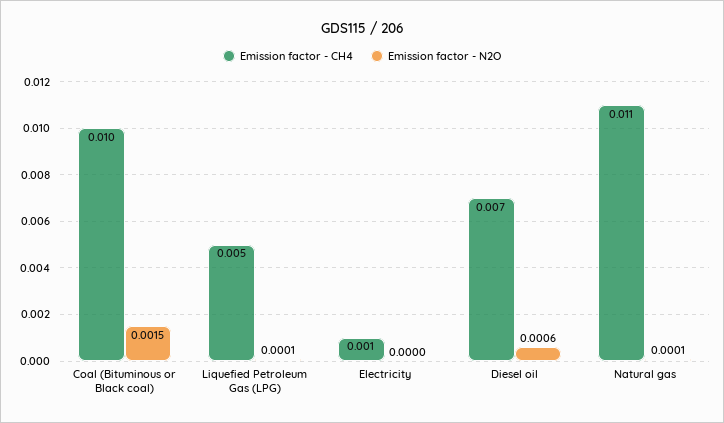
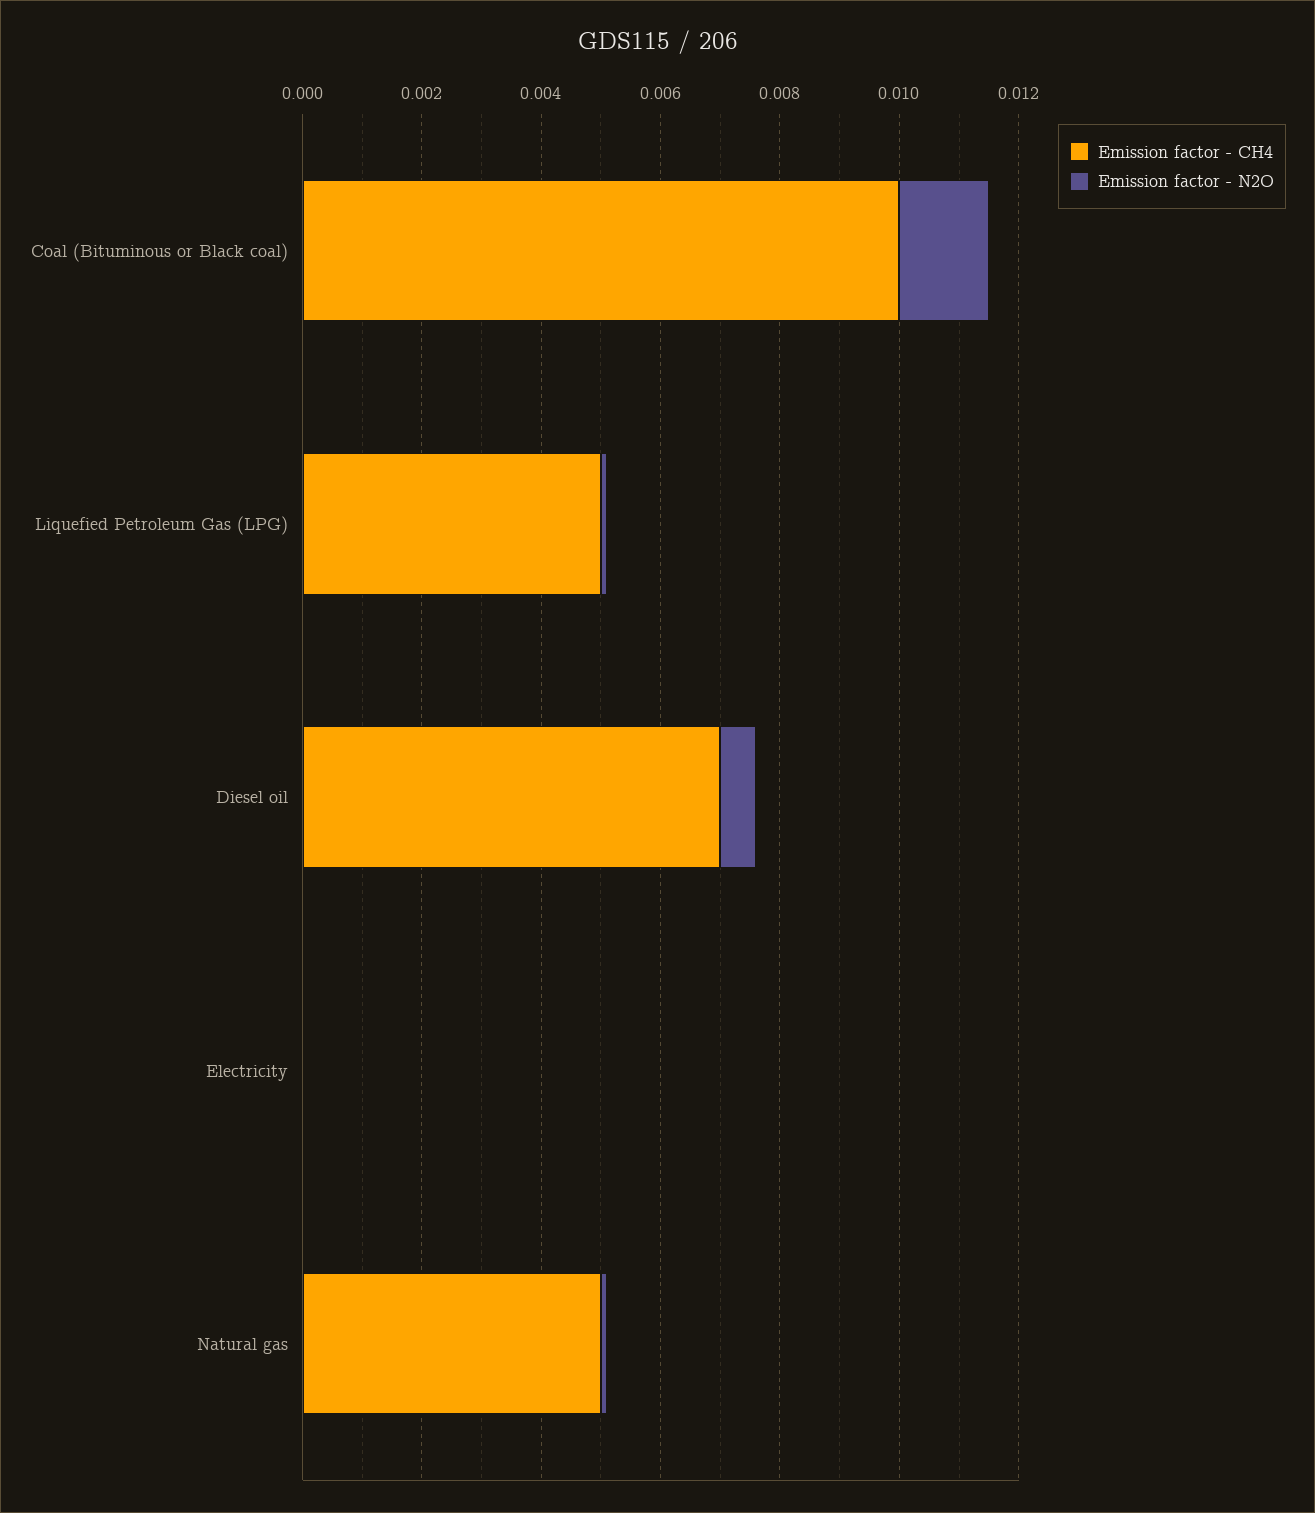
Emission factor - CH4, Electricity: 0.001 -> 0
Emission factor - CH4, Natural gas: 0.011 -> 0.005

